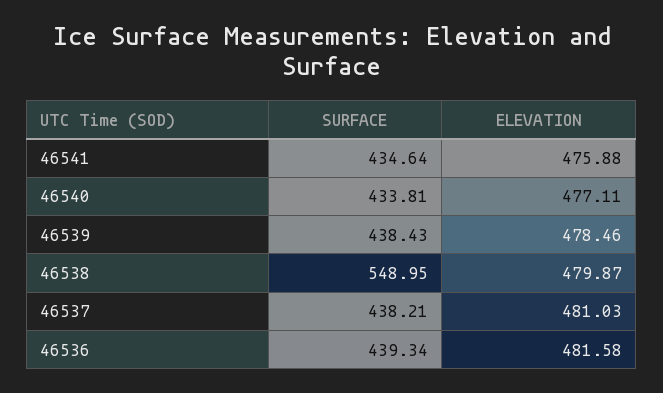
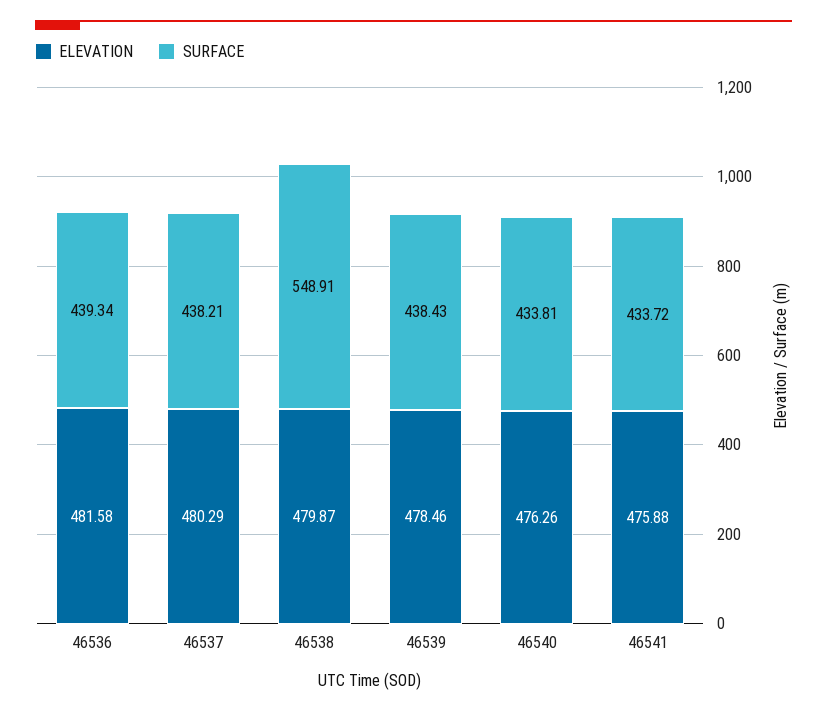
SURFACE, 46541: 434.64 -> 433.72
ELEVATION, 46540: 477.11 -> 476.26
SURFACE, 46538: 548.95 -> 548.91
ELEVATION, 46537: 481.03 -> 480.29

